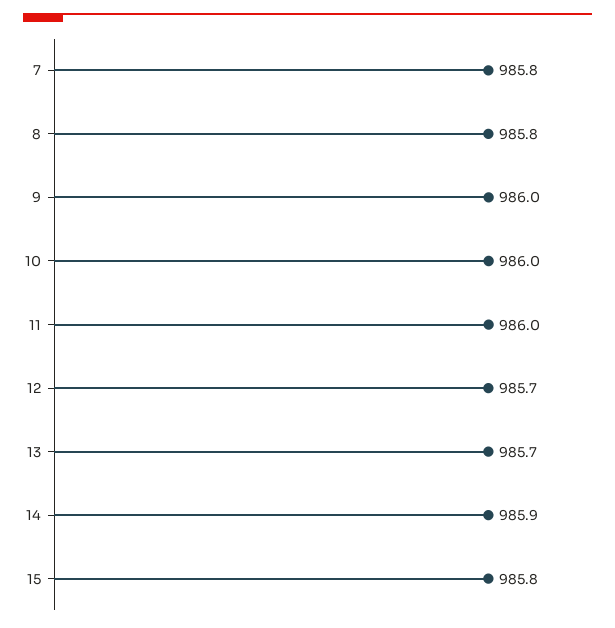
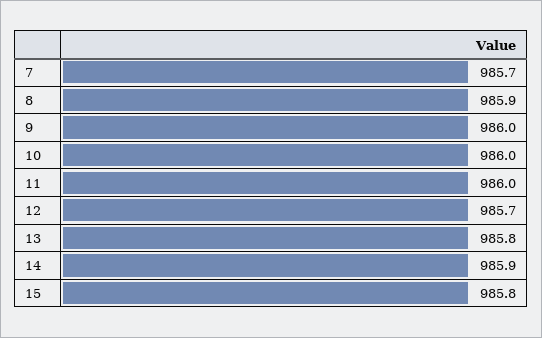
7: 985.8 -> 985.7
8: 985.8 -> 985.9
13: 985.7 -> 985.8

